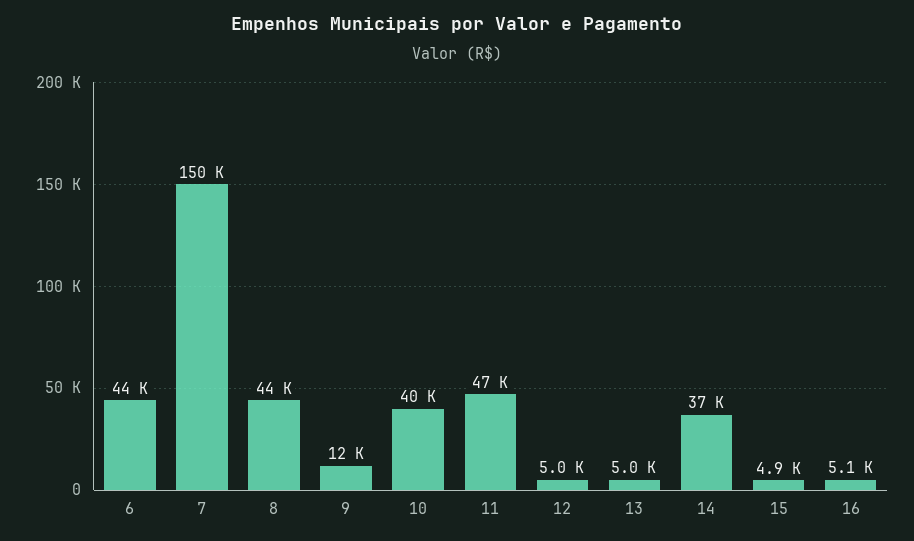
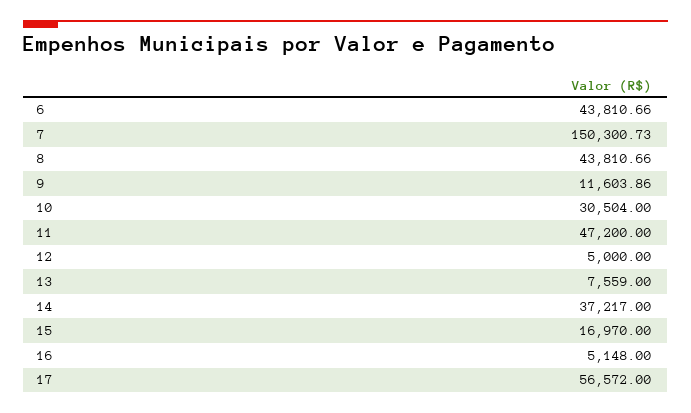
10: 40000 -> 30504
13: 5000 -> 7559
15: 4900 -> 16970
17: none -> 56572

